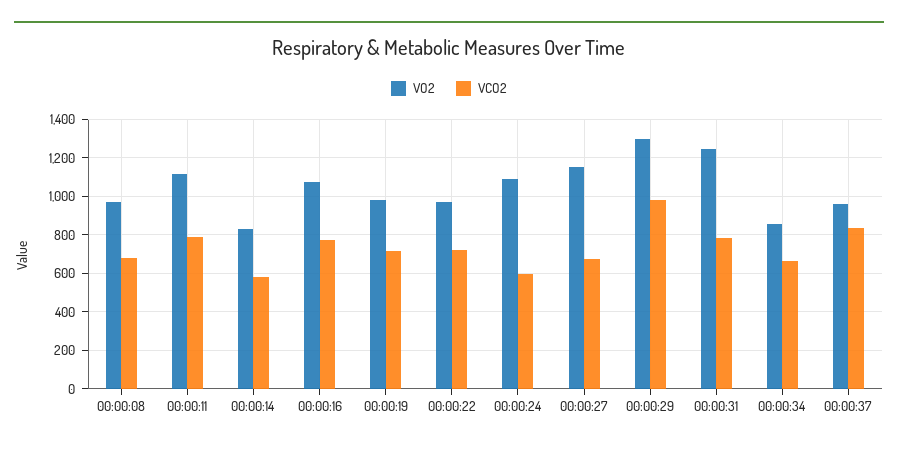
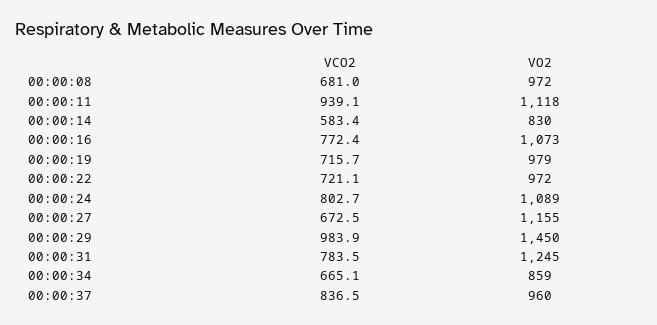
VCO2, 00:00:11: 800 -> 939.1
VCO2, 00:00:24: 600 -> 802.7
VO2, 00:00:29: 1300 -> 1450

